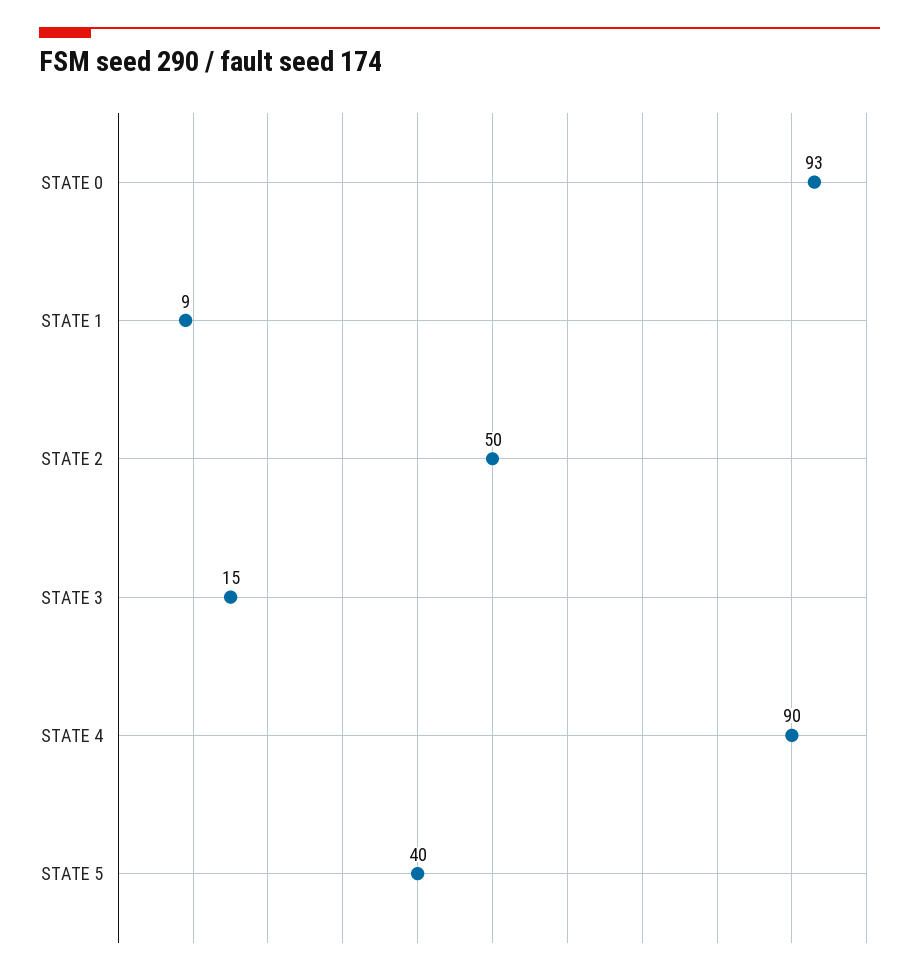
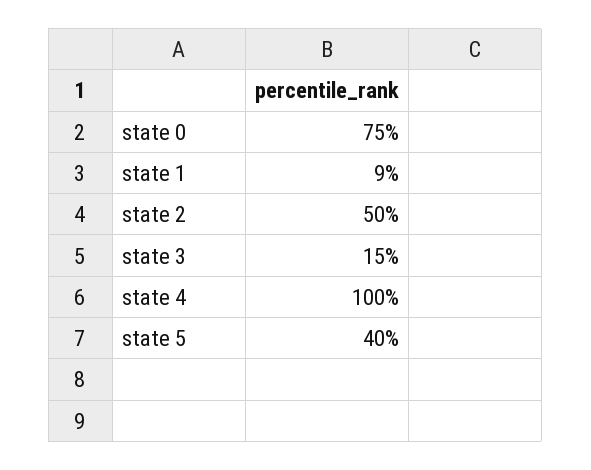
STATE 0: 93 -> 75
STATE 4: 90 -> 100

